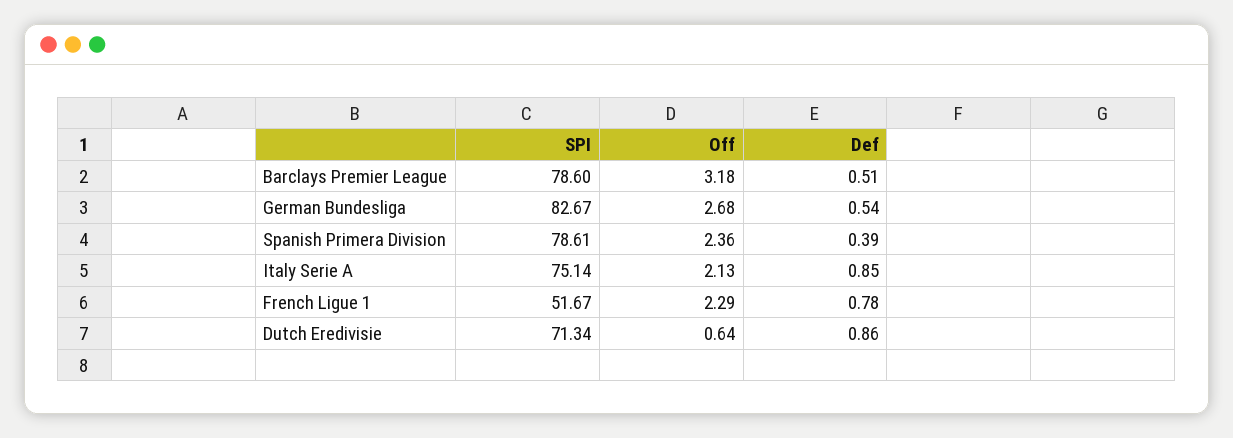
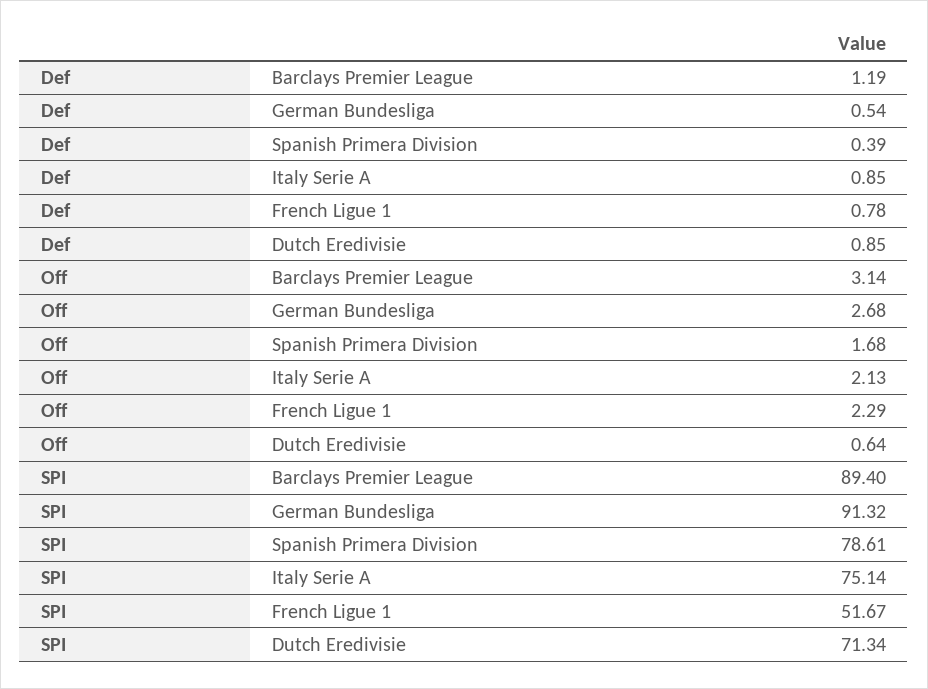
SPI, Barclays Premier League: 78.6 -> 89.4
Off, Barclays Premier League: 3.18 -> 3.14
Def, Barclays Premier League: 0.51 -> 1.19
SPI, German Bundesliga: 82.67 -> 91.32
Off, Spanish Primera Division: 2.36 -> 1.68
Def, Dutch Eredivisie: 0.86 -> 0.85

